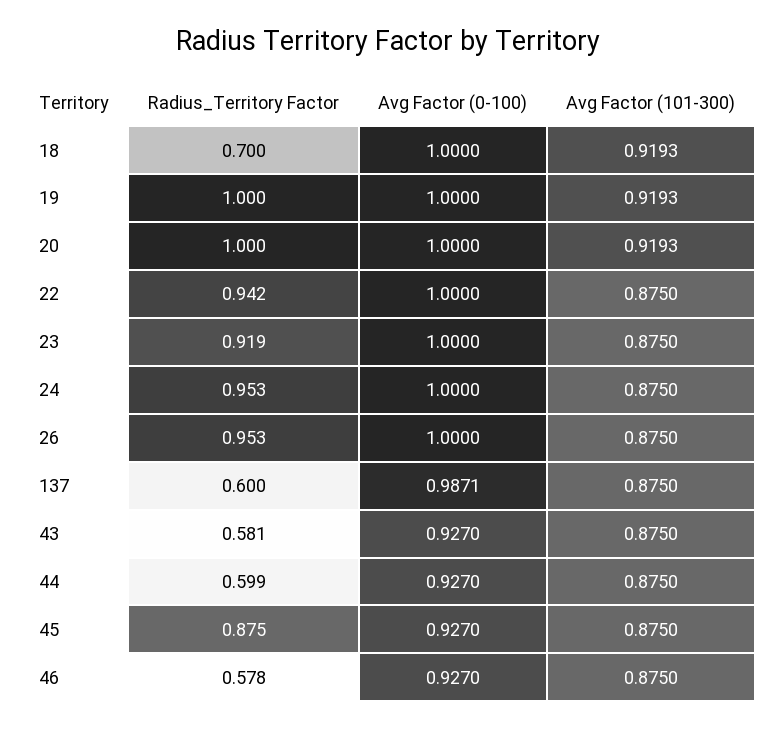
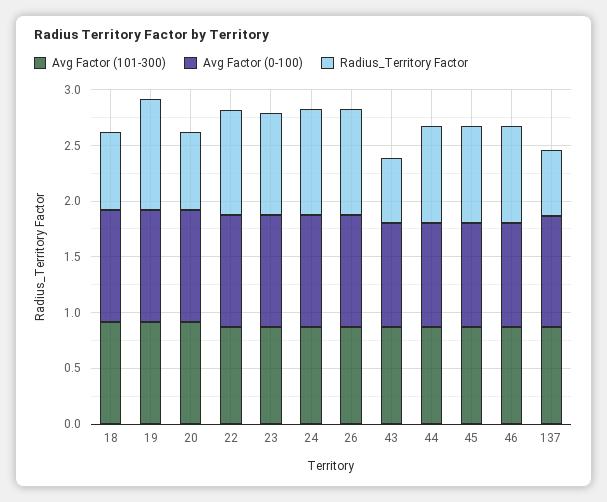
Radius_Territory Factor, 20: 1 -> 0.7
Radius_Territory Factor, 44: 0.599 -> 0.9
Radius_Territory Factor, 46: 0.578 -> 0.9

